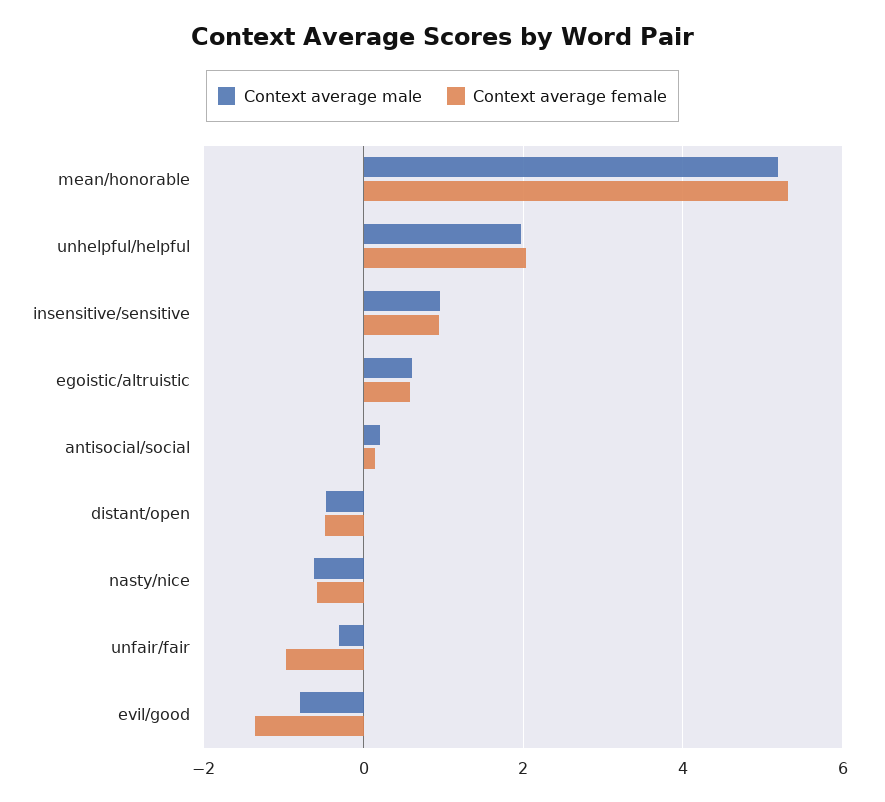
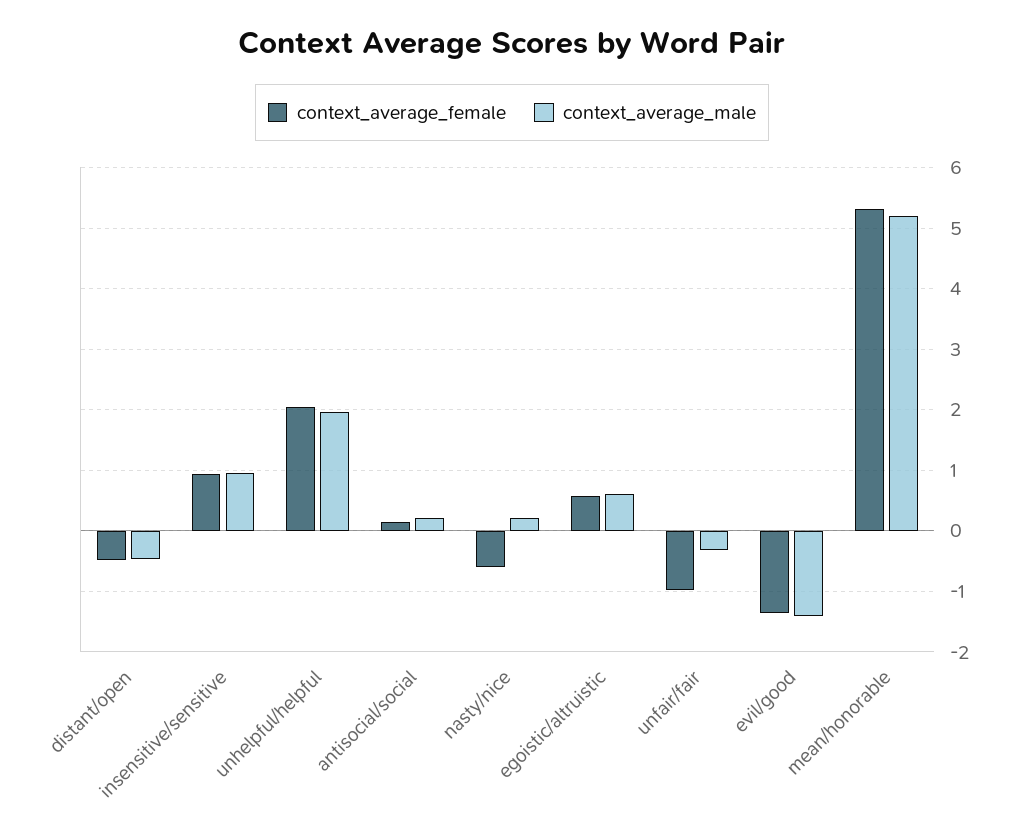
Context average male, nasty/nice: -0.6 -> 0.2
Context average male, evil/good: -0.8 -> -1.4

